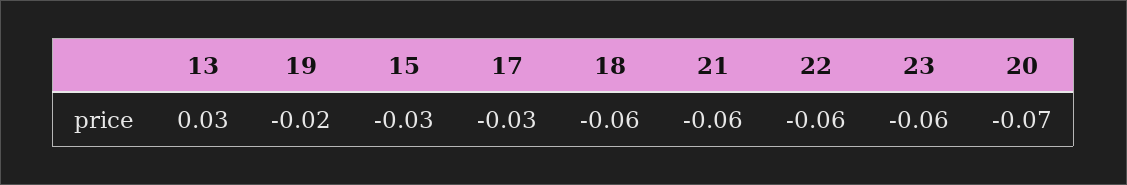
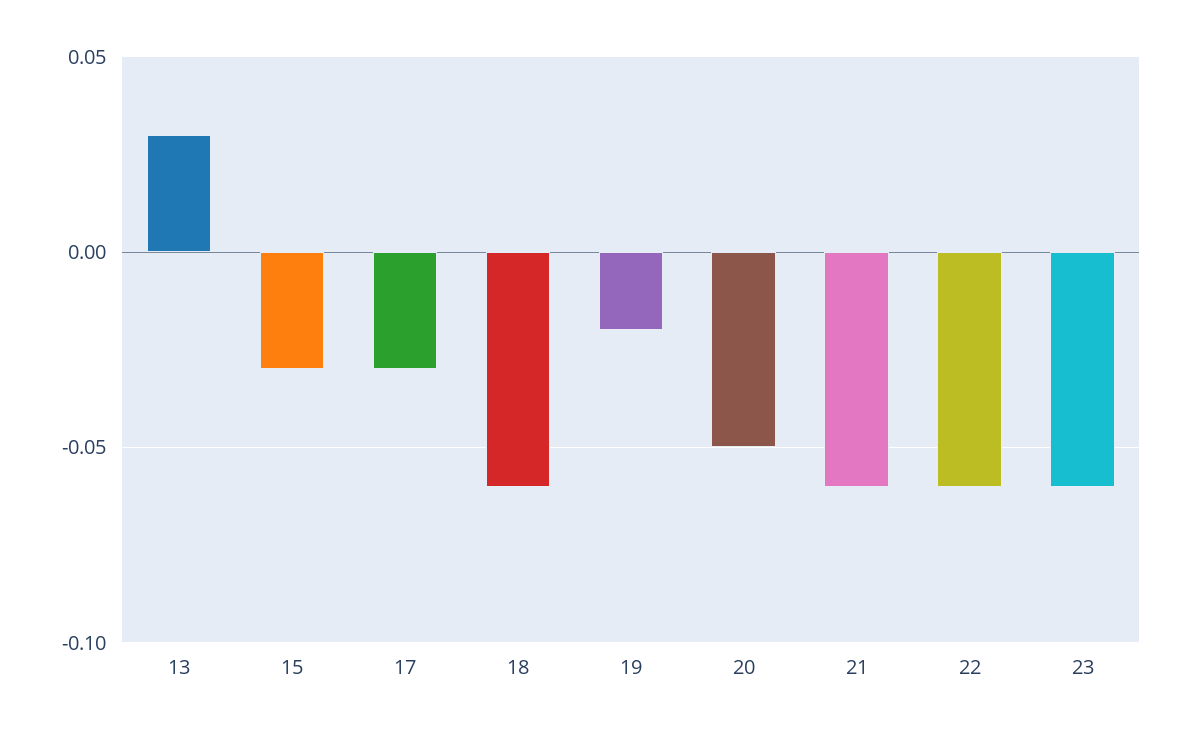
20: -0.07 -> -0.05

